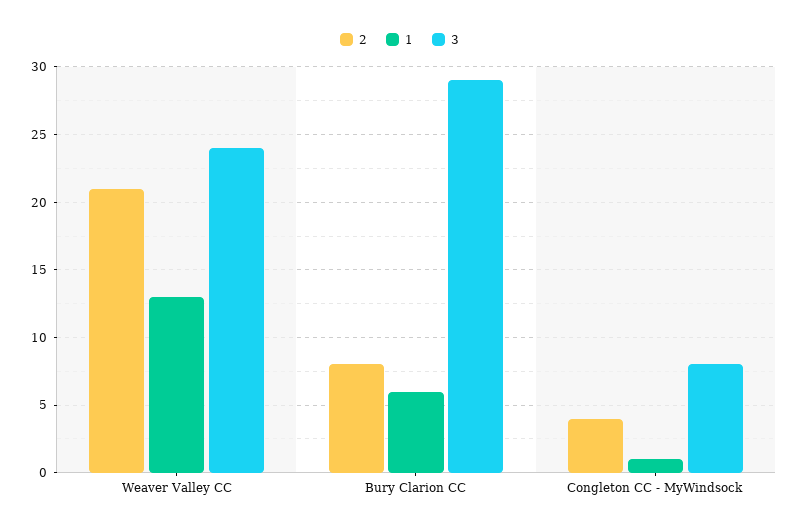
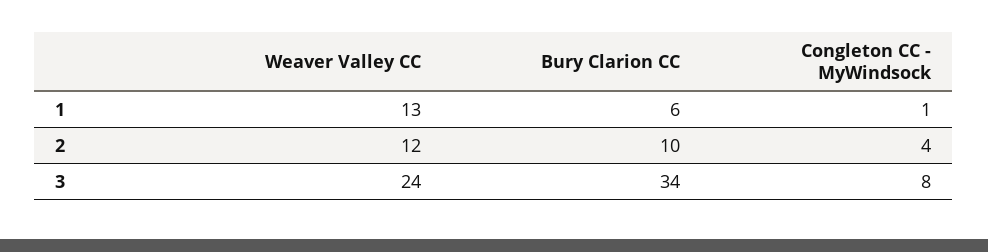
2, Weaver Valley CC: 21 -> 12
2, Bury Clarion CC: 8 -> 10
3, Bury Clarion CC: 29 -> 34

